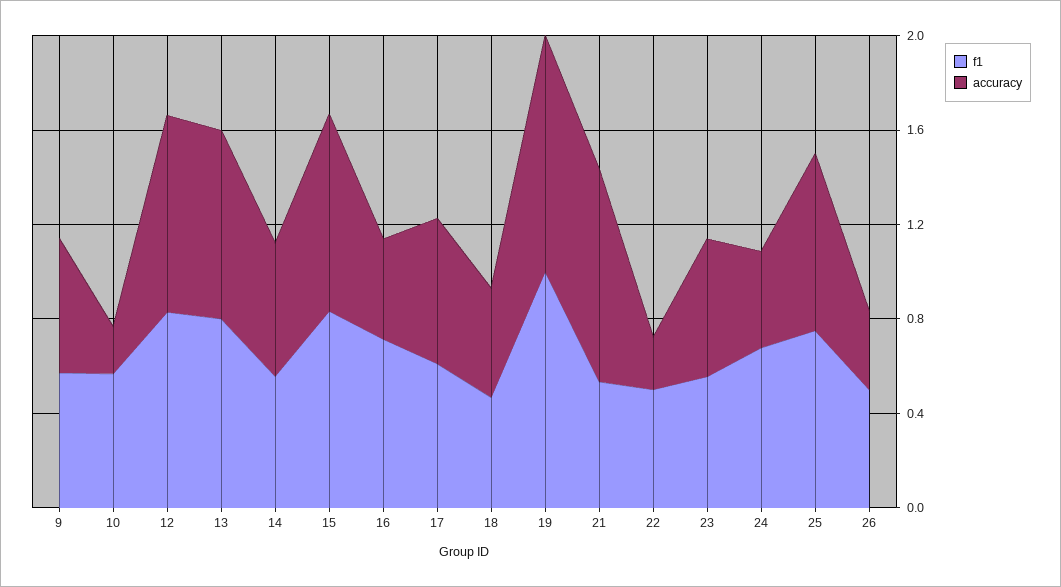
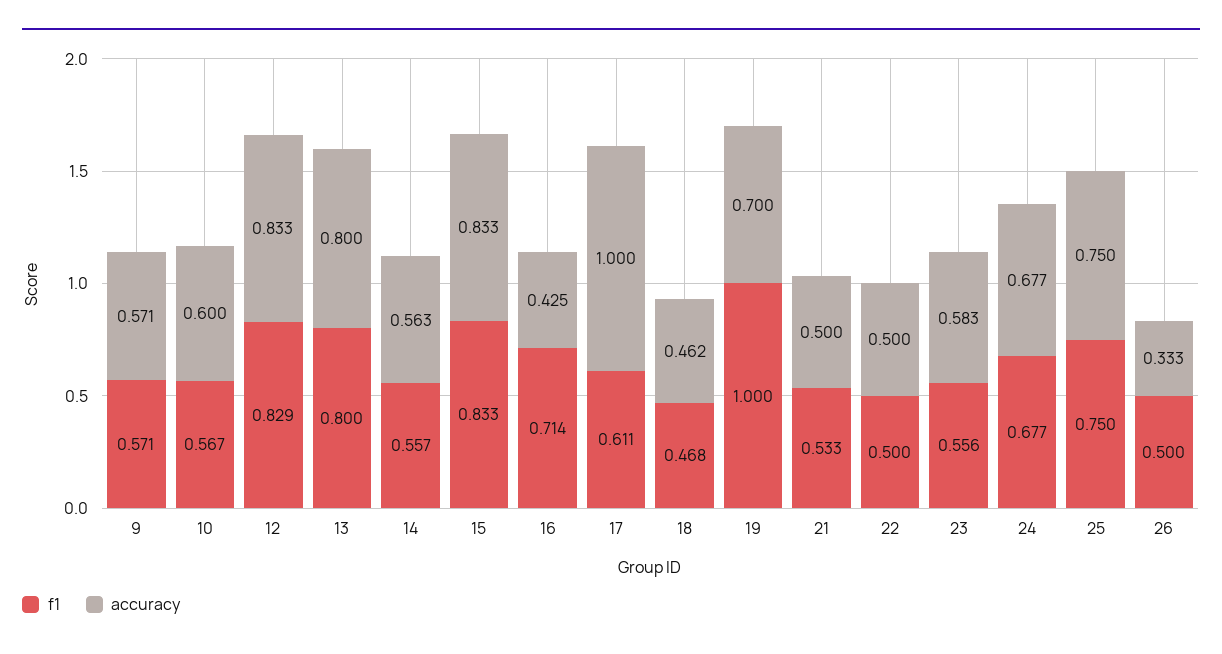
accuracy, 10: 0.2 -> 0.6
accuracy, 17: 0.6 -> 1
accuracy, 19: 1 -> 0.7
accuracy, 21: 0.9 -> 0.5
accuracy, 22: 0.2 -> 0.5
accuracy, 24: 0.4 -> 0.677

